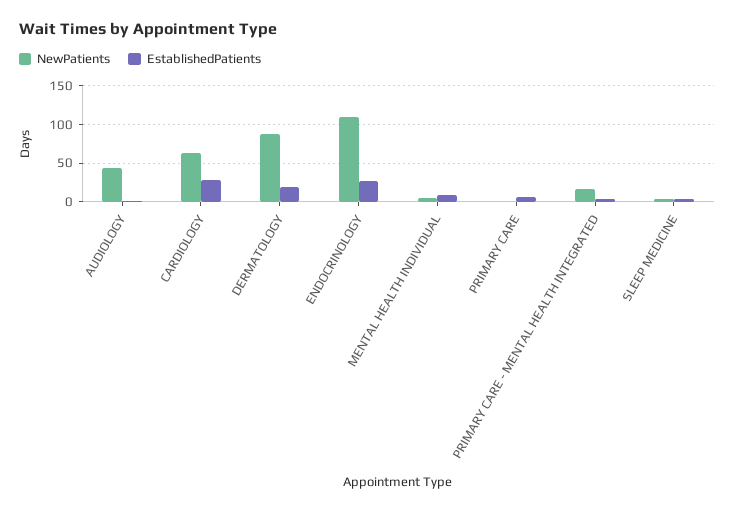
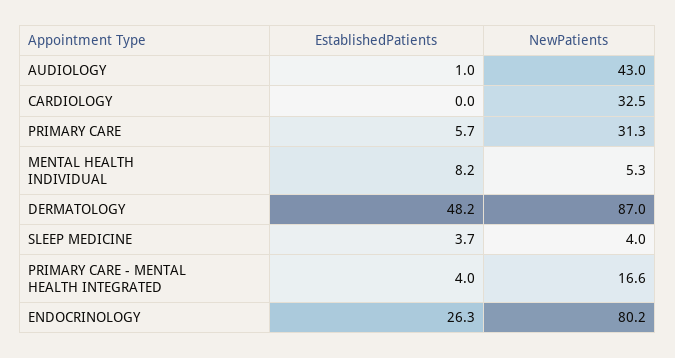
NewPatients, CARDIOLOGY: 60 -> 32.5
EstablishedPatients, CARDIOLOGY: 30 -> 0
EstablishedPatients, DERMATOLOGY: 20 -> 48.2
NewPatients, ENDOCRINOLOGY: 110 -> 80.2
NewPatients, PRIMARY CARE: 0 -> 31.3

